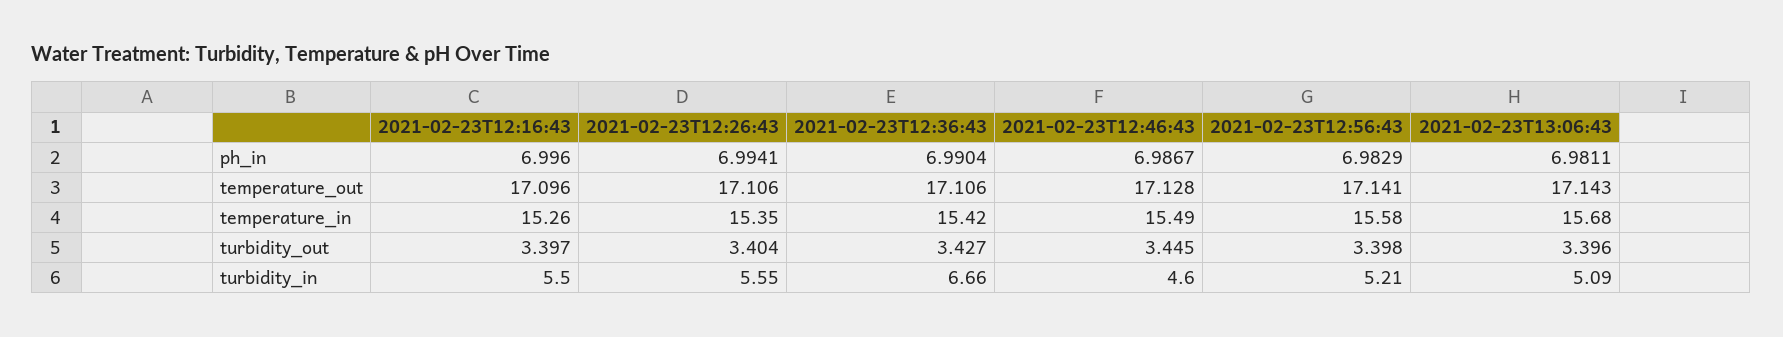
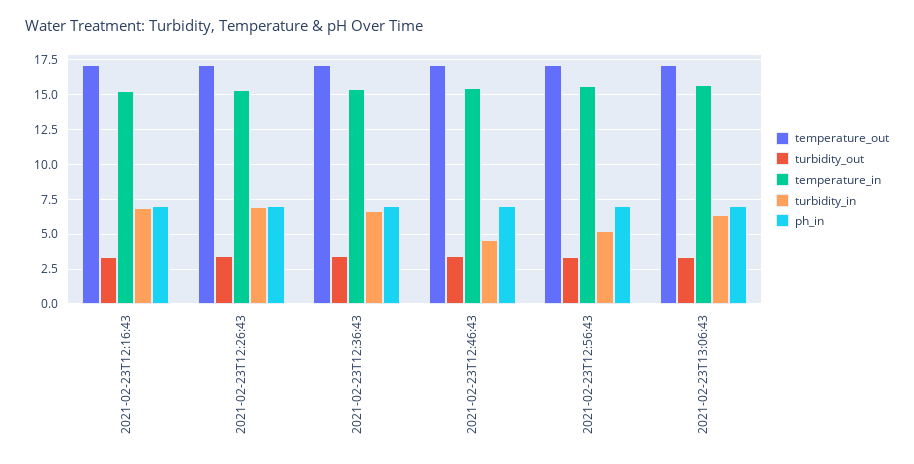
turbidity_in, 2021-02-23T12:16:43: 5.5 -> 7
turbidity_in, 2021-02-23T12:26:43: 5.55 -> 7
turbidity_in, 2021-02-23T13:06:43: 5.09 -> 6.5

